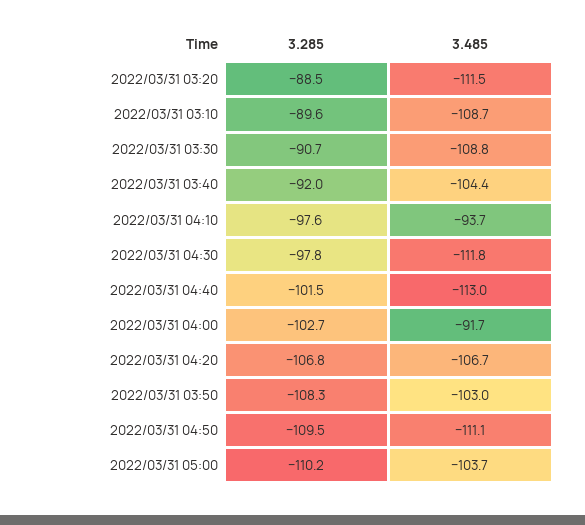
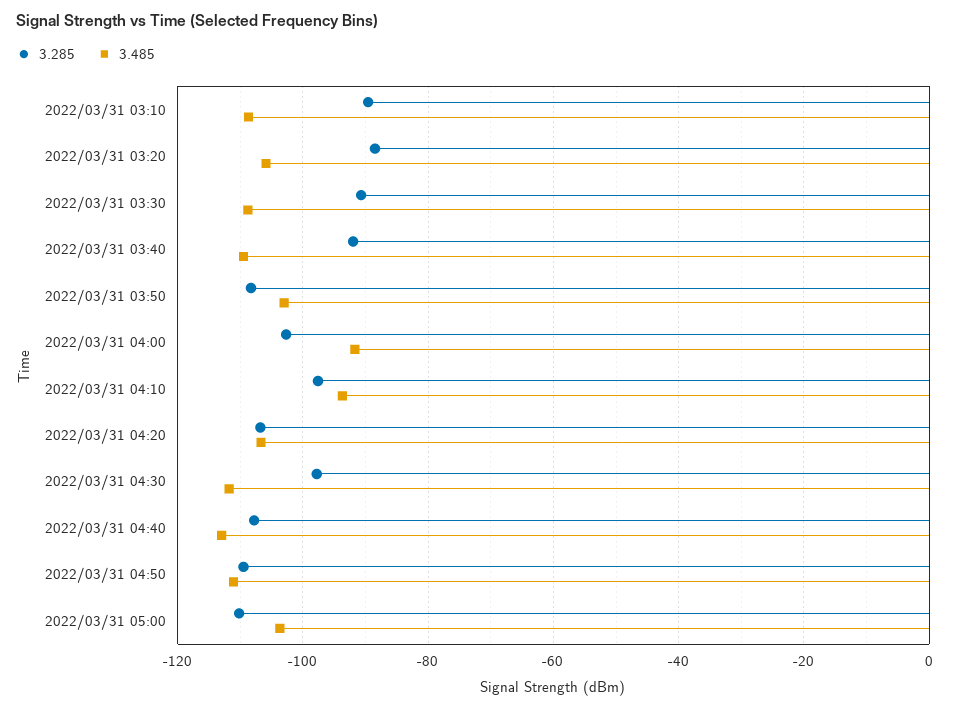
3.485, 2022/03/31 03:20: -111.5 -> -106
3.485, 2022/03/31 03:40: -104.4 -> -110
3.285, 2022/03/31 04:40: -101.5 -> -108

